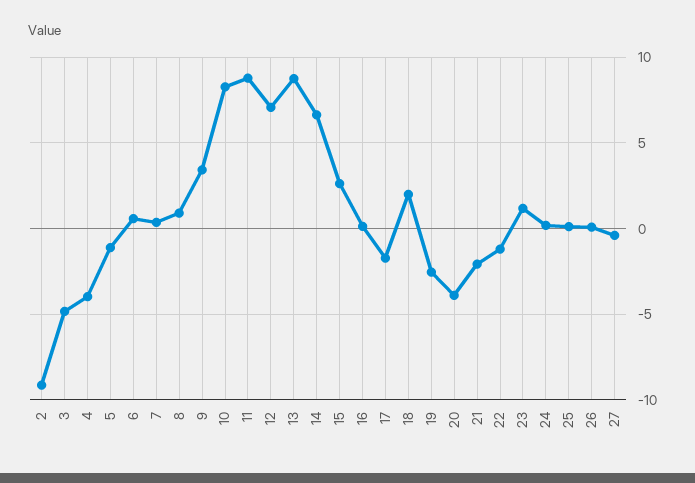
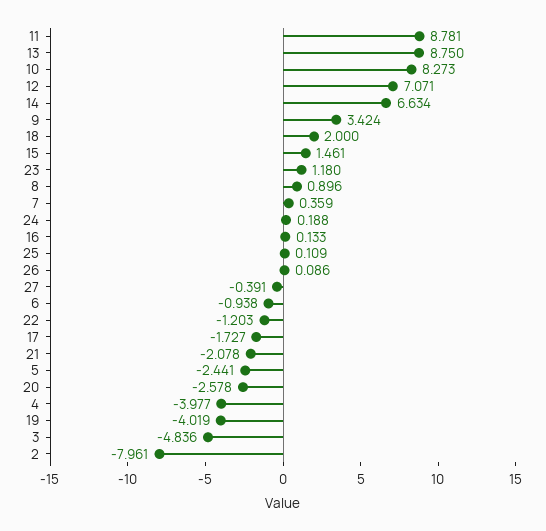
2: -9 -> -7.961
5: -1 -> -2.441
6: 0.5 -> -0.938
15: 2.5 -> 1.461
19: -2.5 -> -4.019
20: -4 -> -2.578

